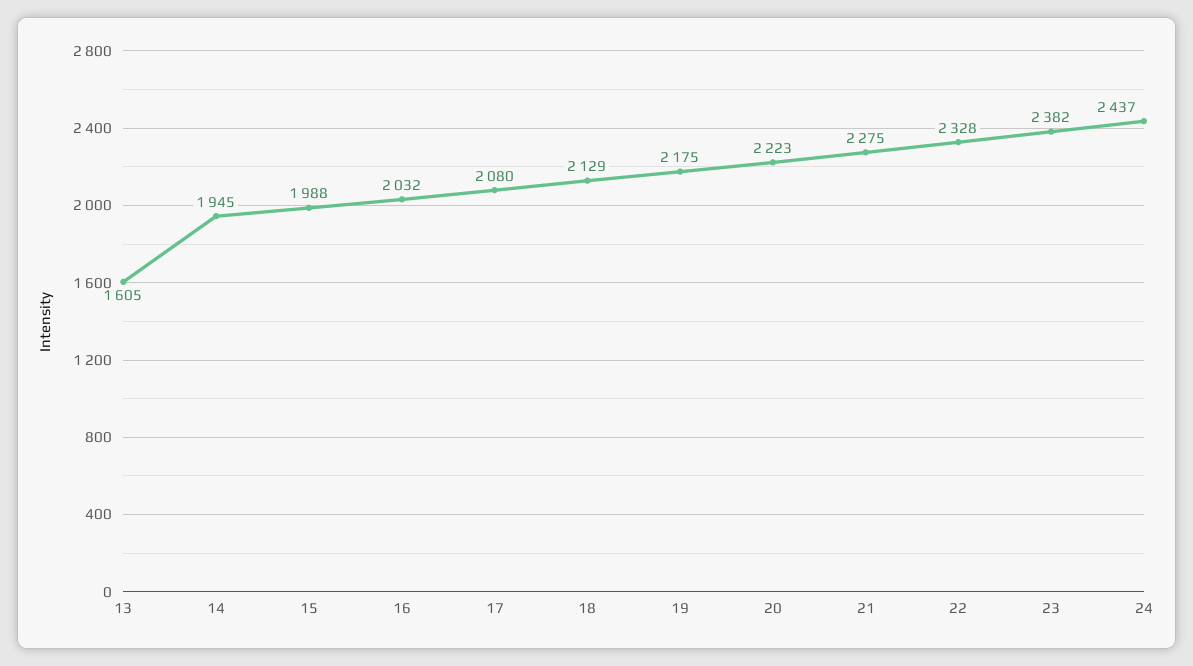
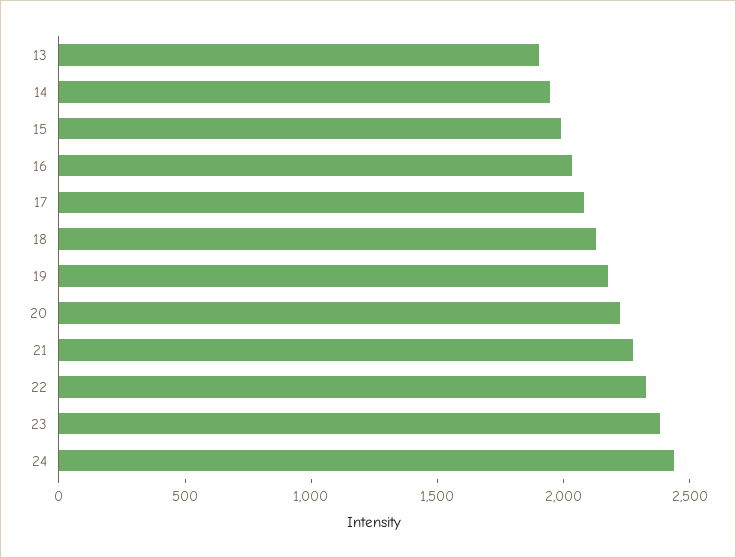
13: 1605 -> 1900

